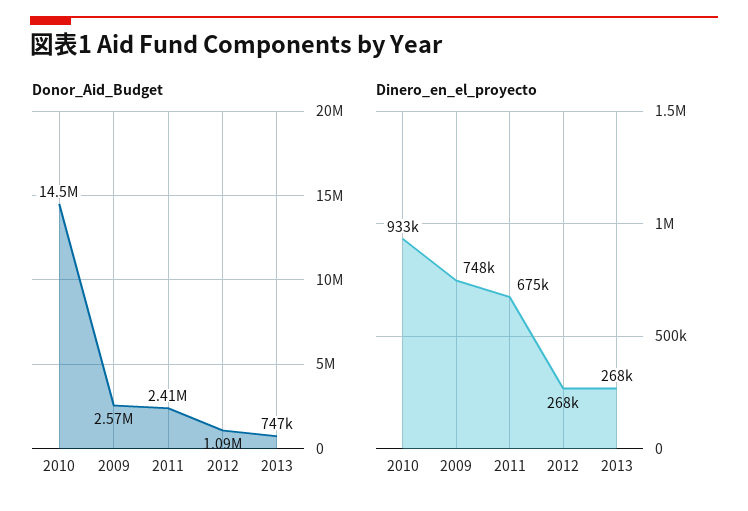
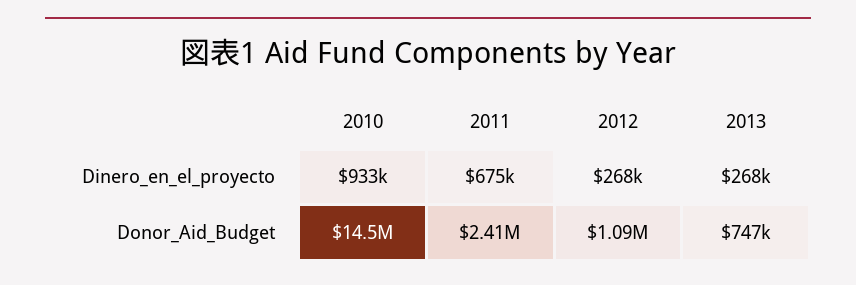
Donor_Aid_Budget, 2009: 2570000 -> none
Dinero_en_el_proyecto, 2009: 748000 -> none

